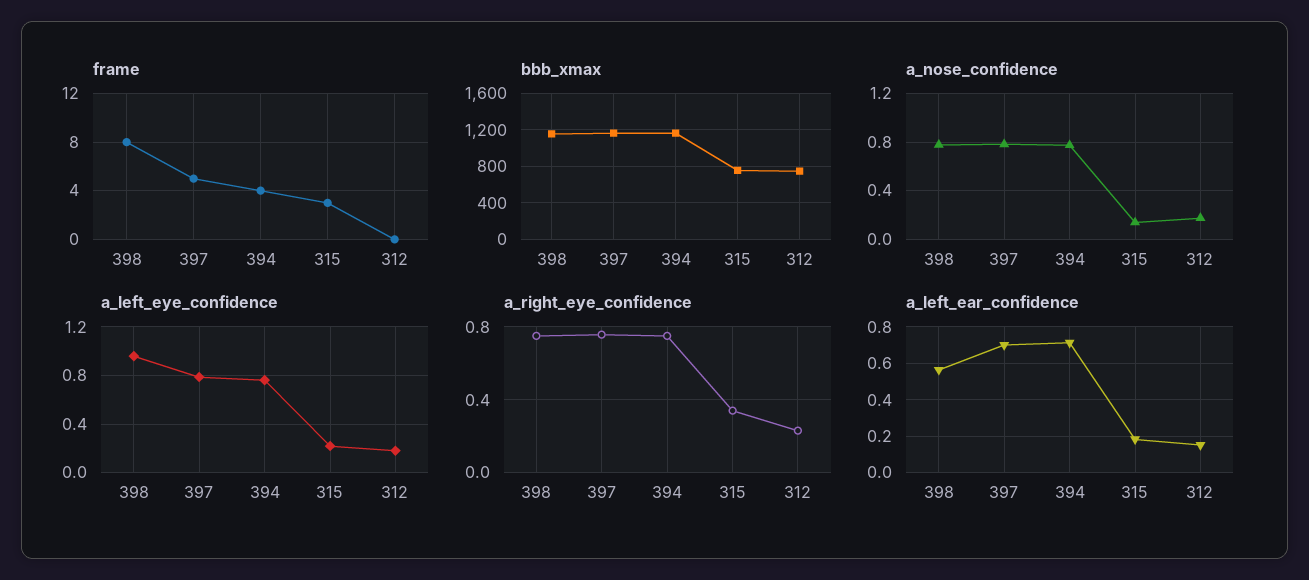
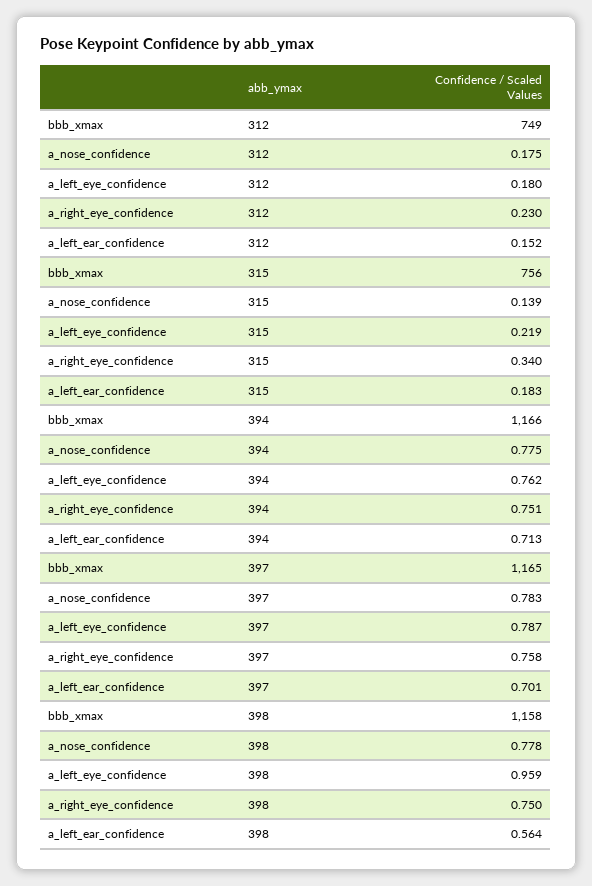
frame, 398: 8 -> none
frame, 397: 5 -> none
frame, 394: 4 -> none
frame, 315: 3 -> none
frame, 312: 0 -> none

